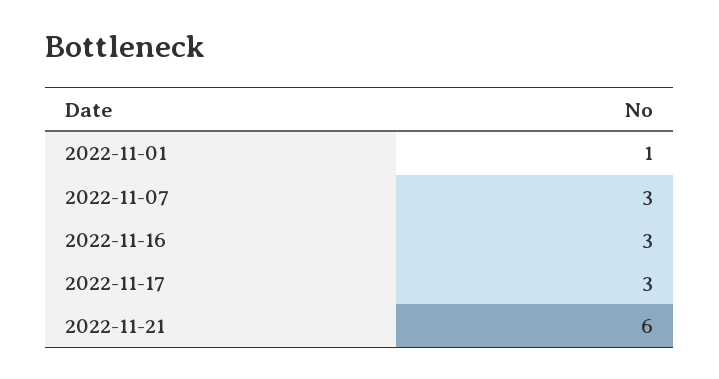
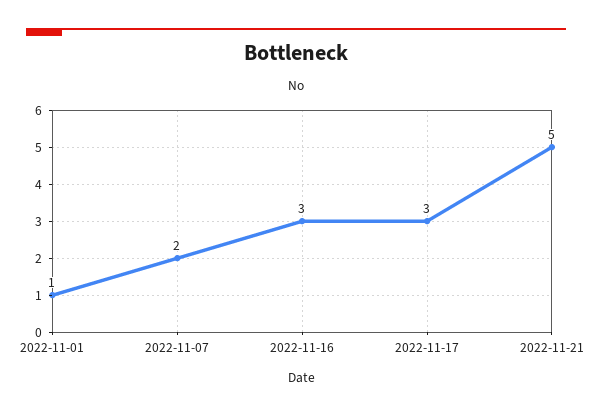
2022-11-07: 3 -> 2
2022-11-21: 6 -> 5

